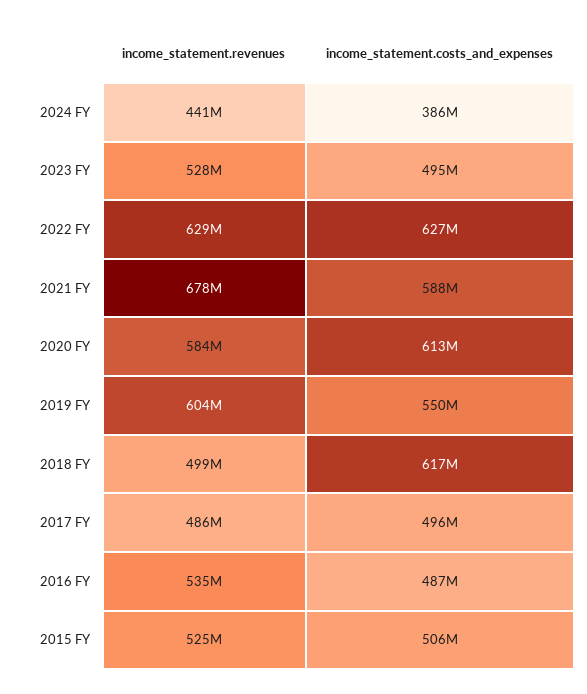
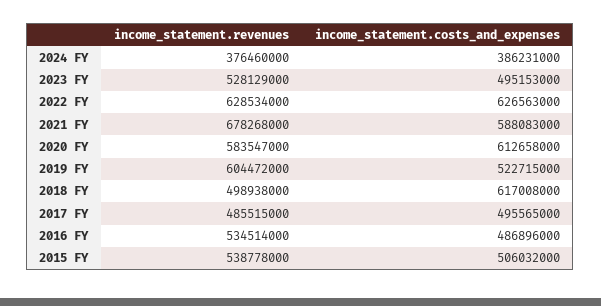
income_statement.revenues, 2024 FY: 441000000 -> 376460000
income_statement.costs_and_expenses, 2019 FY: 550000000 -> 522715000
income_statement.revenues, 2015 FY: 525000000 -> 538778000

